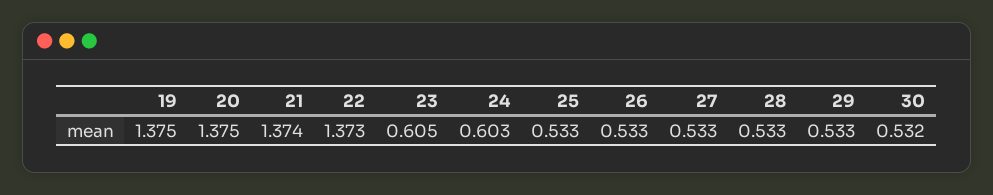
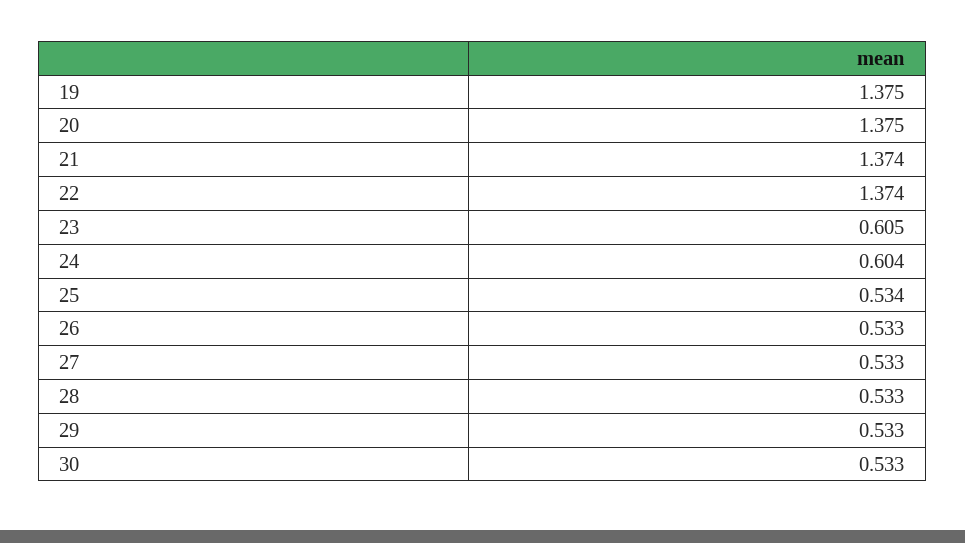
22: 1.373 -> 1.374
24: 0.603 -> 0.604
25: 0.533 -> 0.534
30: 0.532 -> 0.533

